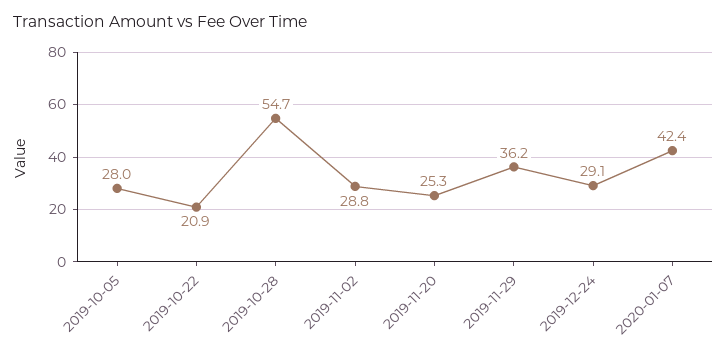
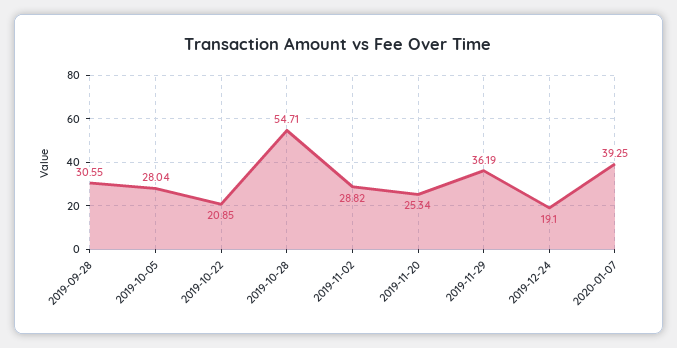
2019-12-24: 29.1 -> 19.1
2020-01-07: 42.4 -> 39.25
2019-09-28: none -> 30.55

